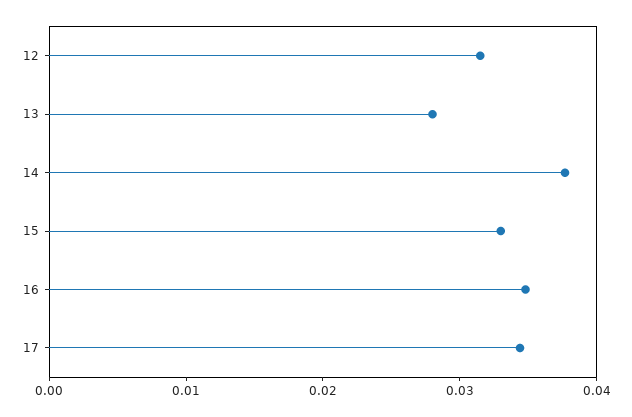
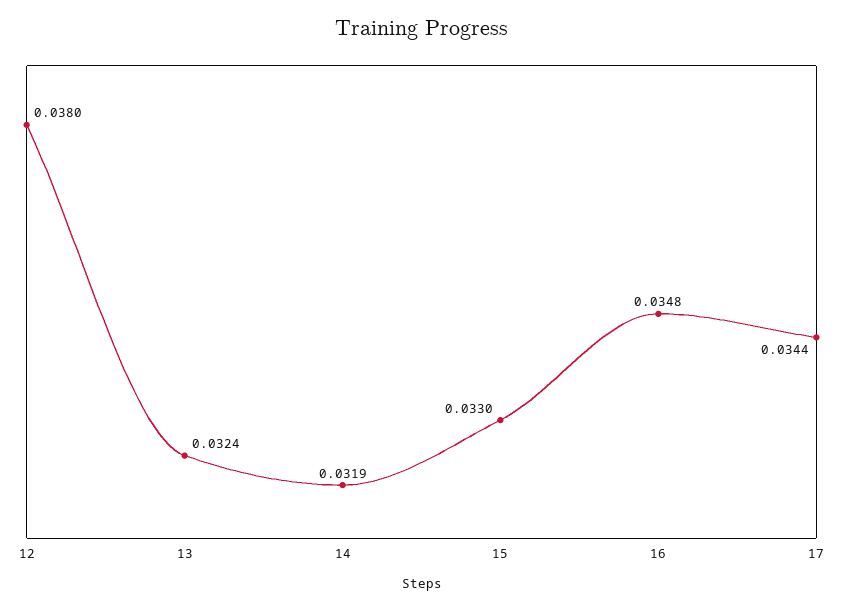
12: 0.032 -> 0.038
13: 0.028 -> 0.0324
14: 0.038 -> 0.0319

